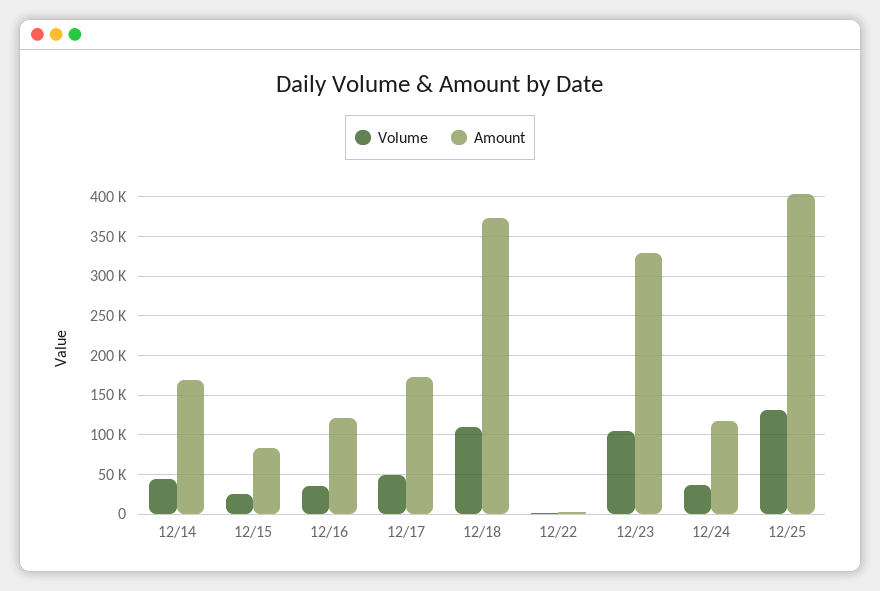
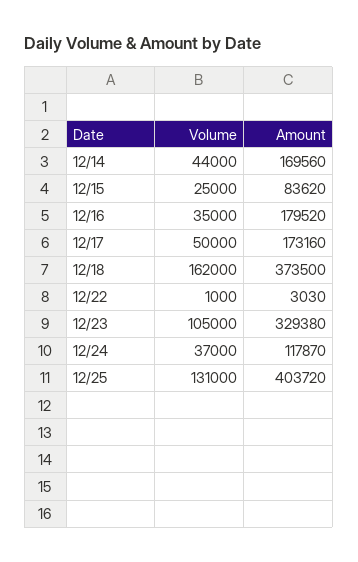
Amount, 12/16: 120000 -> 179520
Volume, 12/18: 110000 -> 162000

